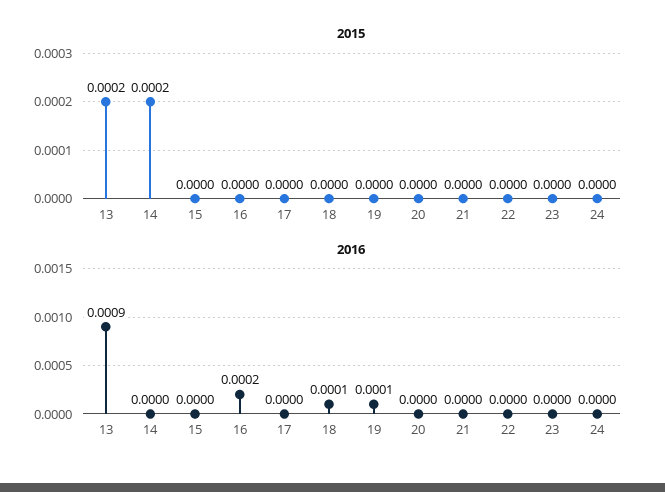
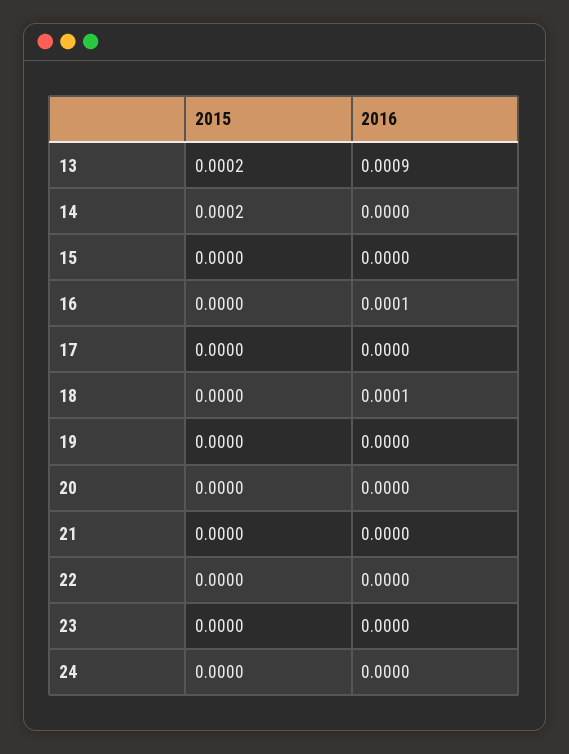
2016, 16: 0.0002 -> 0.0001
2016, 19: 0.0001 -> 0

